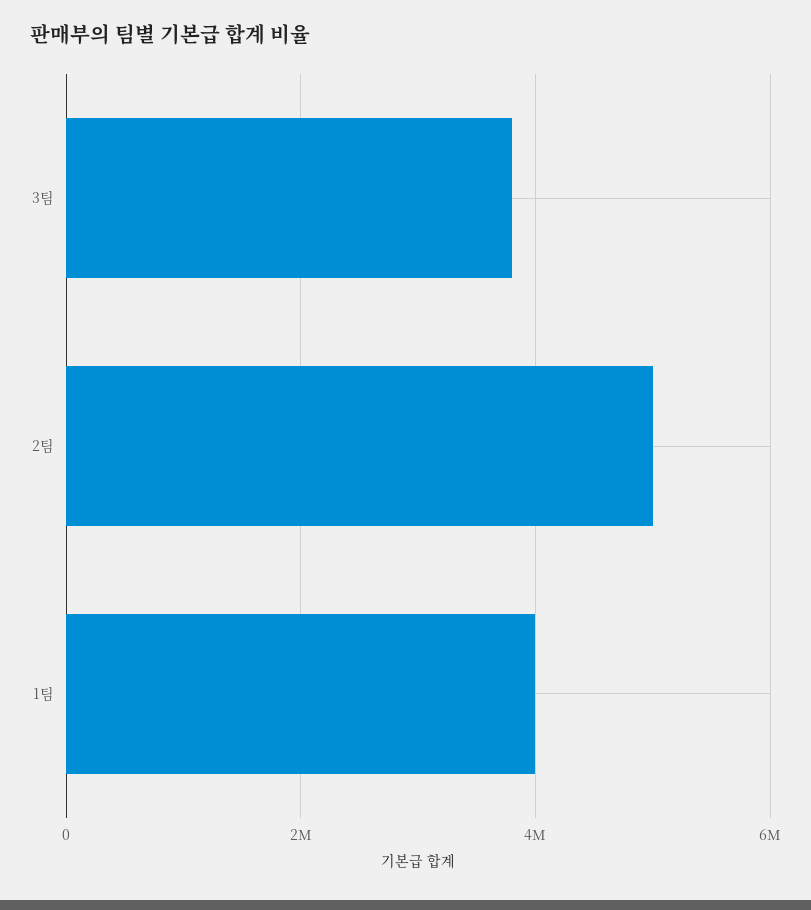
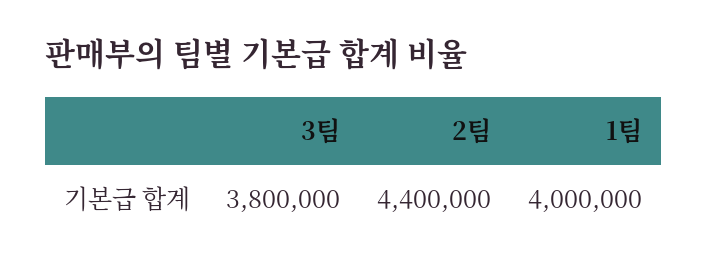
2팀: 5000000 -> 4400000

